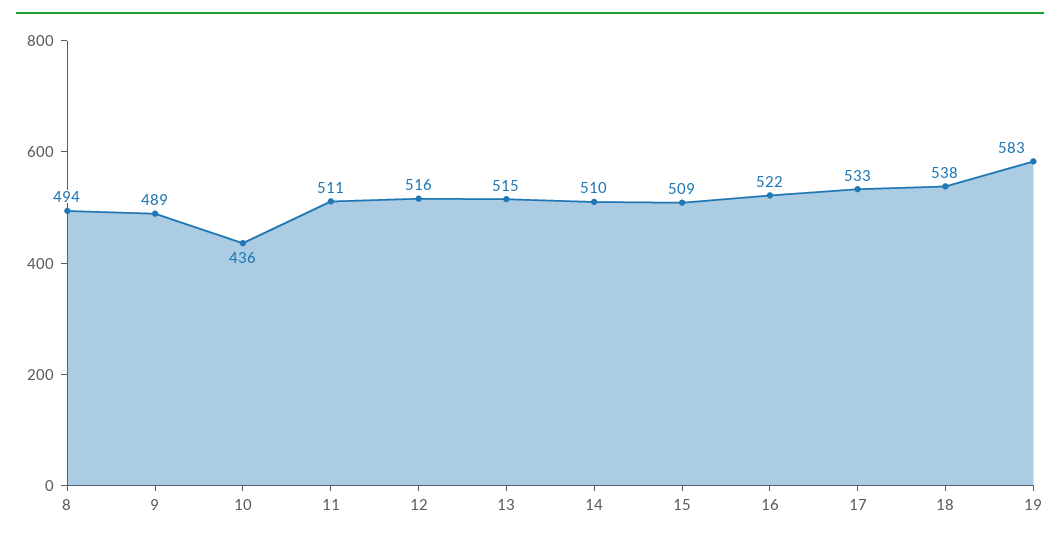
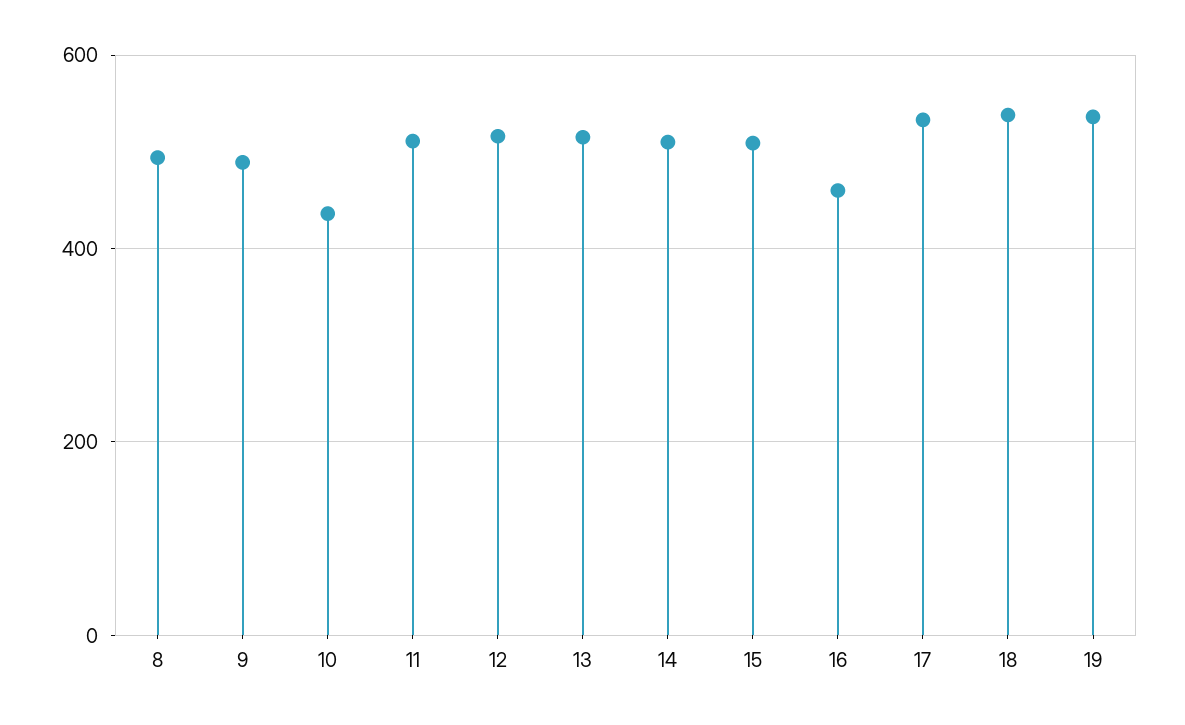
16: 522 -> 460
19: 583 -> 540

